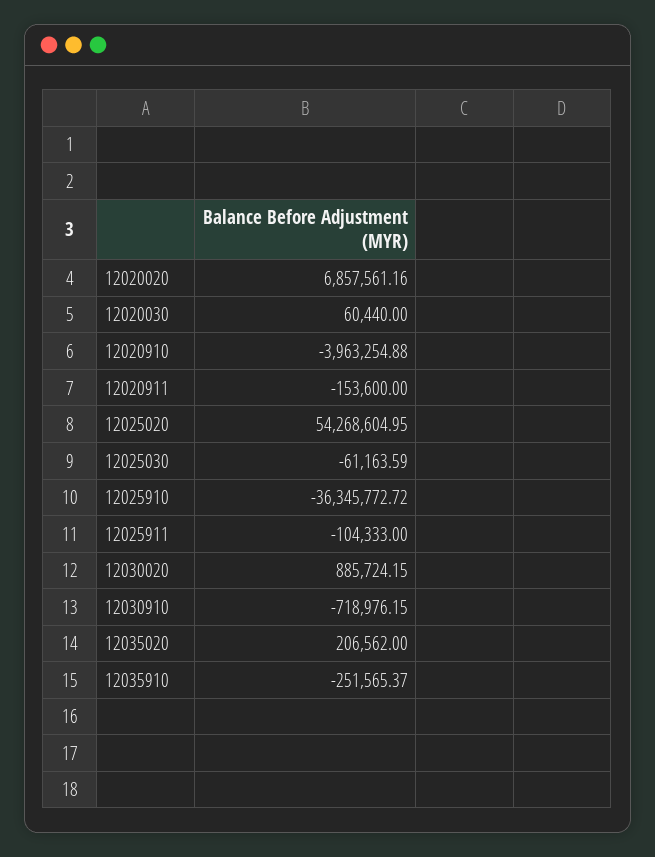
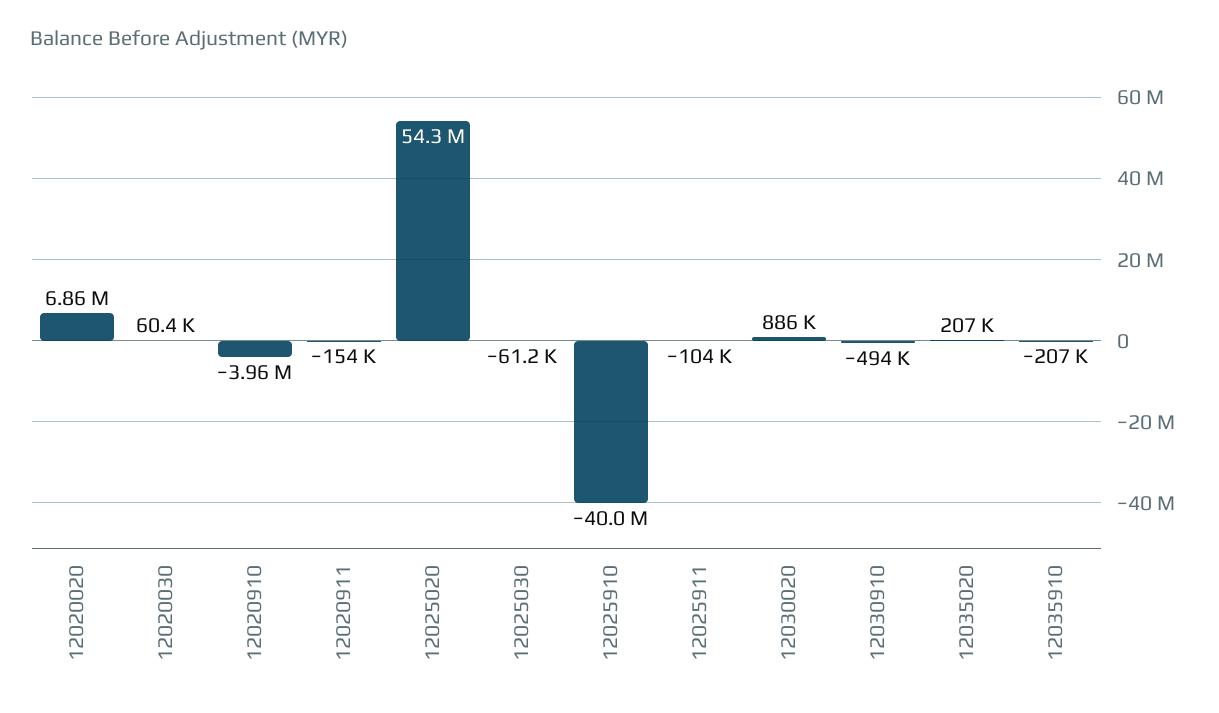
12025910: -36345772.72 -> -40000000
12030910: -718976.15 -> -494000
12035910: -251565.37 -> -207000

